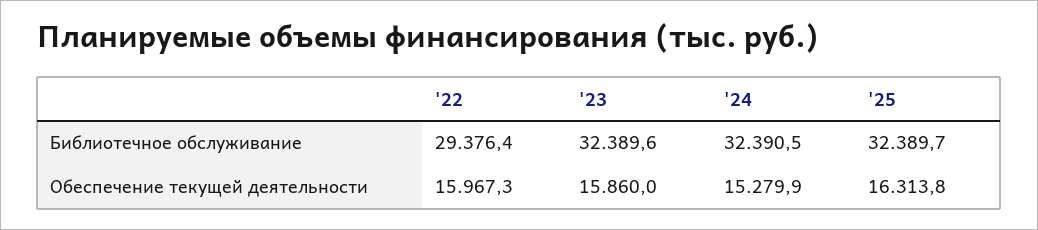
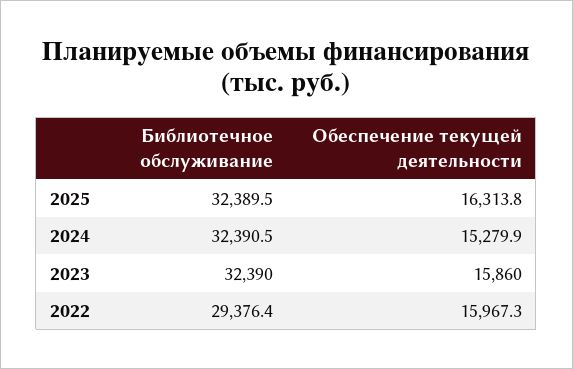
'23, Библиотечное обслуживание: 32389.6 -> 32390
'25, Библиотечное обслуживание: 32389.7 -> 32389.5

